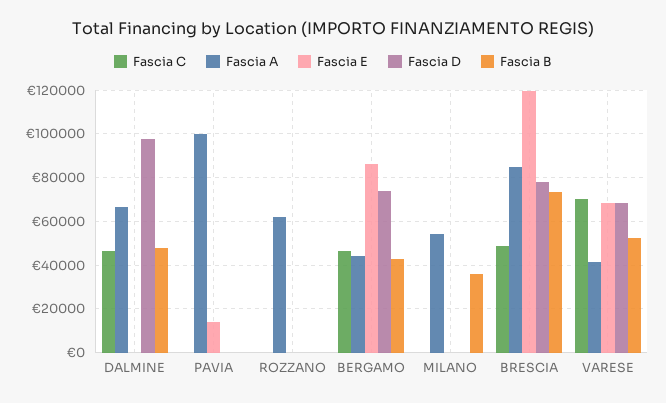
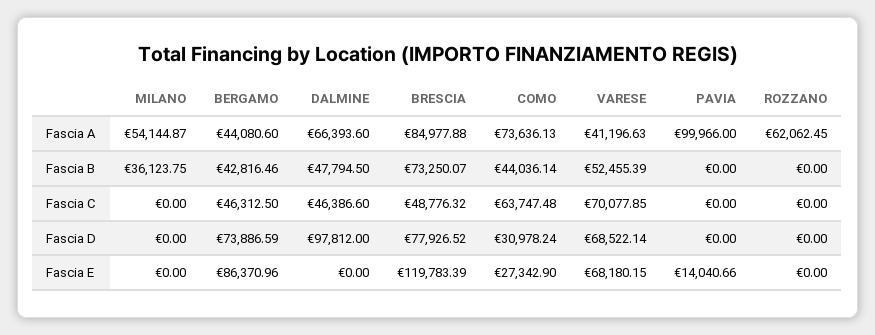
Fascia A, COMO: none -> 73636.13
Fascia B, COMO: none -> 44036.14
Fascia C, COMO: none -> 63747.48
Fascia D, COMO: none -> 30978.24
Fascia E, COMO: none -> 27342.9

